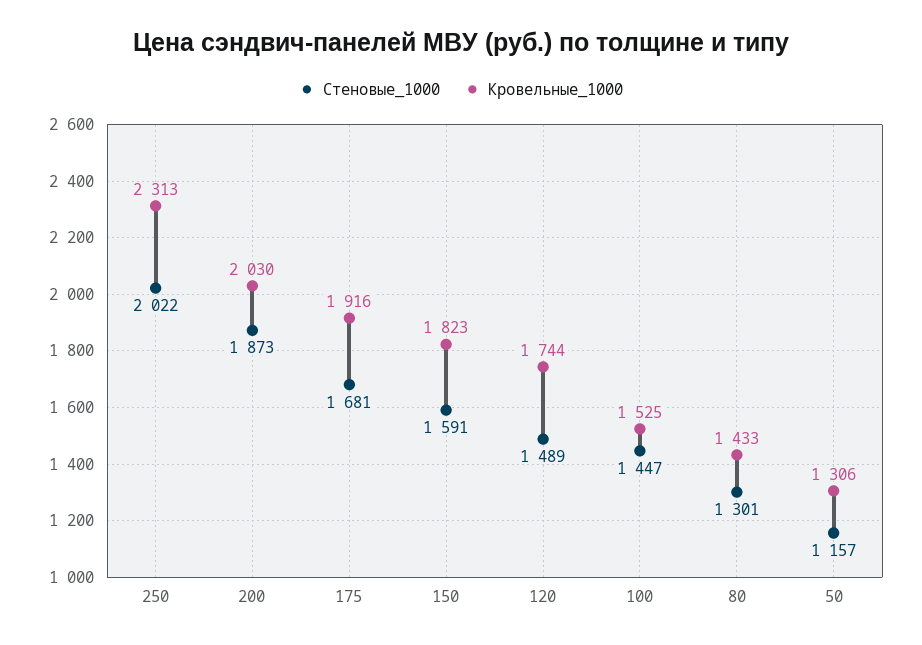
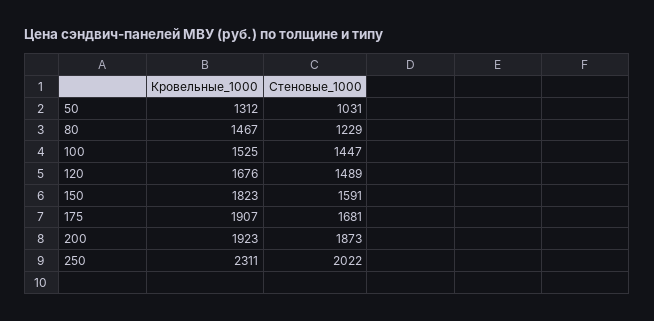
Кровельные_1000, 250: 2313 -> 2311
Кровельные_1000, 200: 2030 -> 1923
Кровельные_1000, 175: 1916 -> 1907
Кровельные_1000, 120: 1744 -> 1676
Стеновые_1000, 80: 1301 -> 1229
Кровельные_1000, 80: 1433 -> 1467
Стеновые_1000, 50: 1157 -> 1031
Кровельные_1000, 50: 1306 -> 1312

